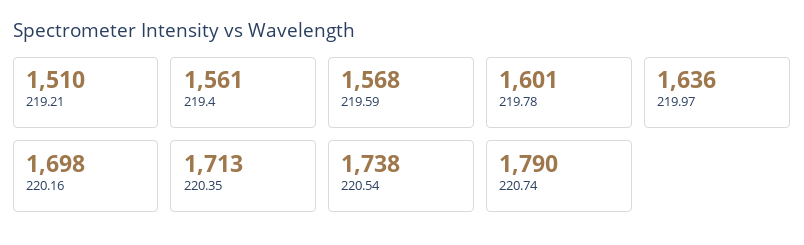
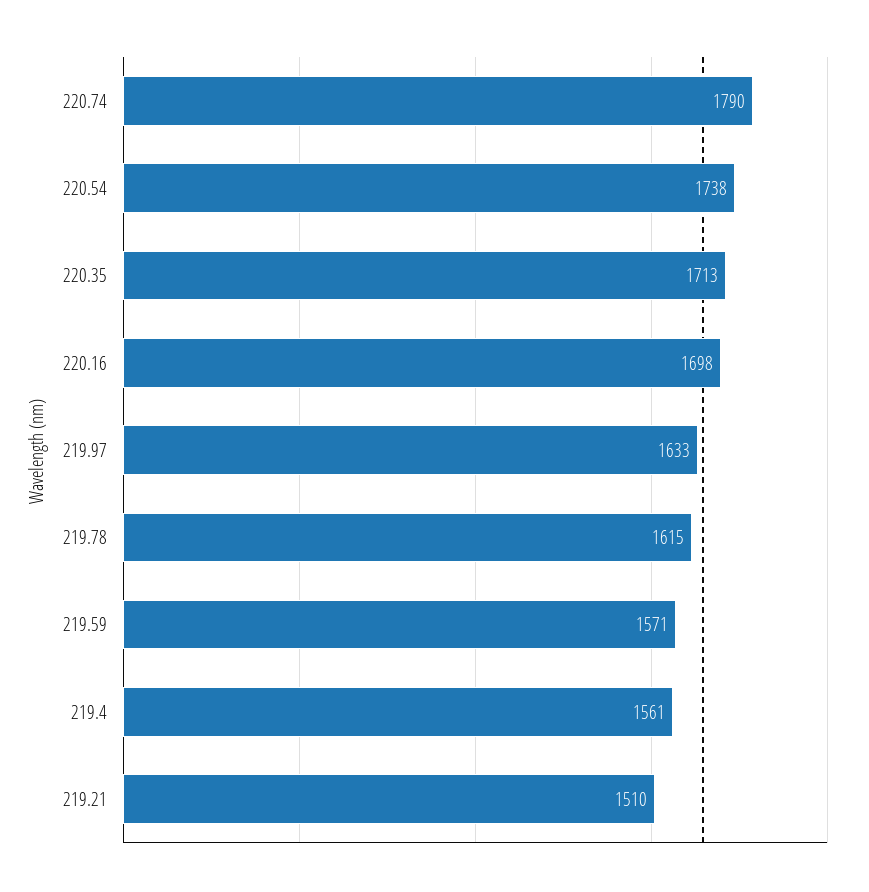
219.59: 1568 -> 1571
219.78: 1601 -> 1615
219.97: 1636 -> 1633

